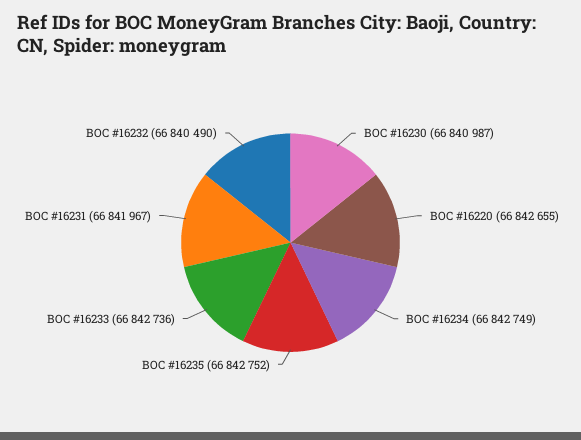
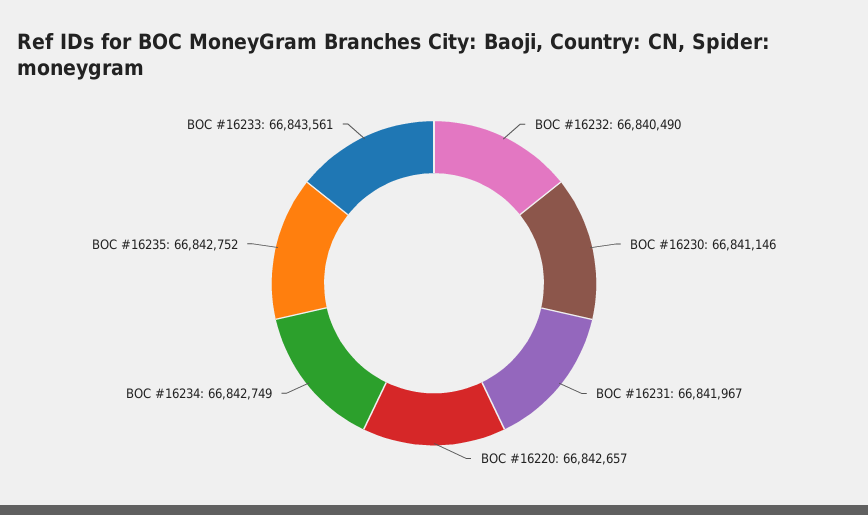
BOC #16230: 66840987 -> 66841146
BOC #16220: 66842655 -> 66842657
BOC #16233: 66842736 -> 66843561

